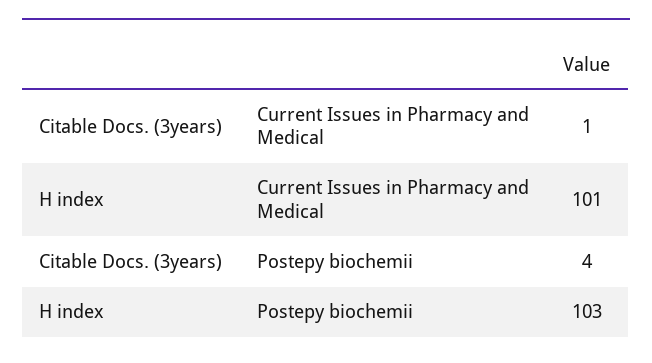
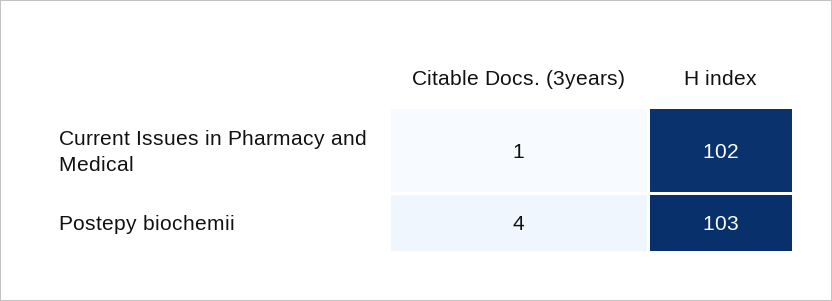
H index, Current Issues in Pharmacy and Medical: 101 -> 102

